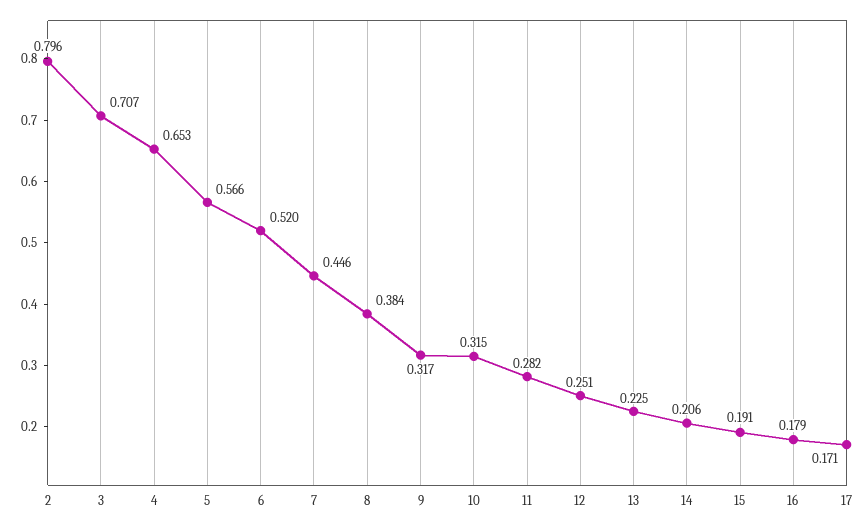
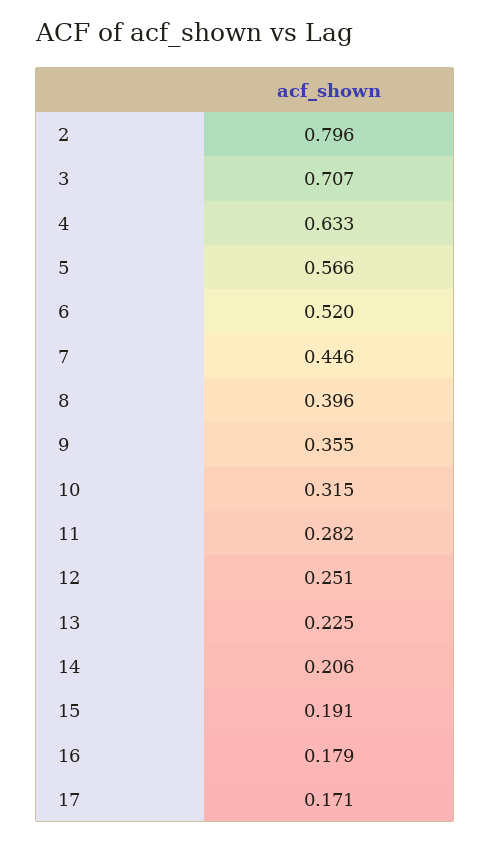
4: 0.653 -> 0.633
8: 0.384 -> 0.396
9: 0.317 -> 0.355

